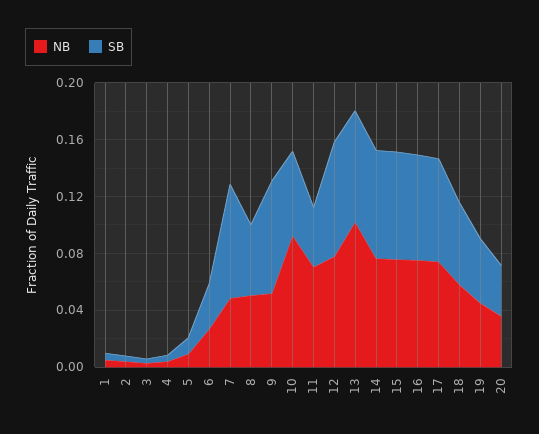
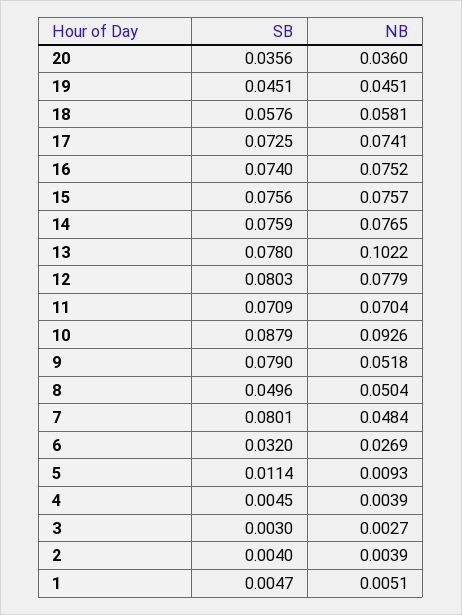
SB, 10: 0.06 -> 0.0879
SB, 11: 0.04 -> 0.0709

